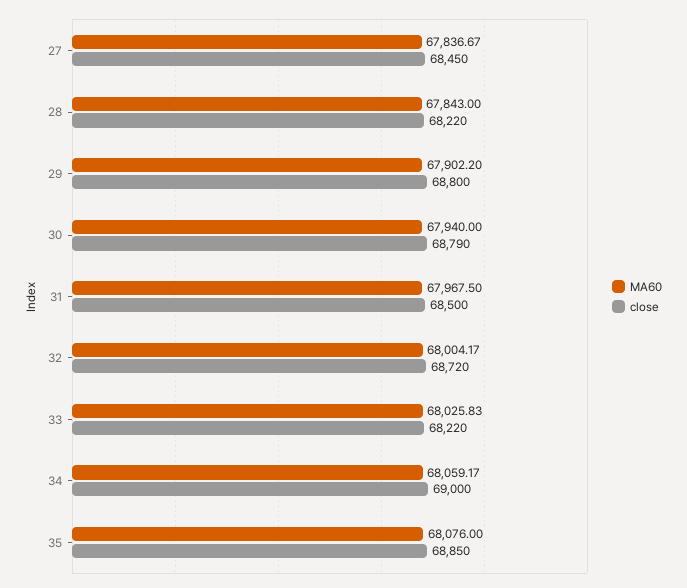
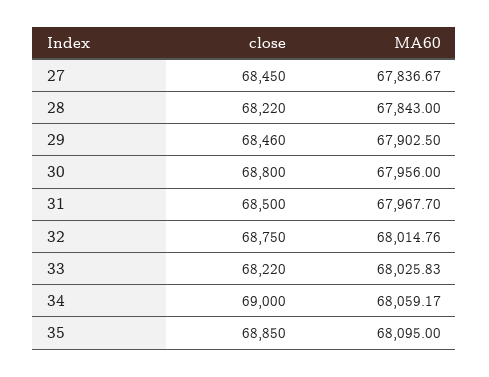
MA60, 29: 67902.2 -> 67902.5
close, 29: 68800 -> 68460
MA60, 30: 67940 -> 67956
close, 30: 68790 -> 68800
MA60, 31: 67967.5 -> 67967.7
MA60, 32: 68004.17 -> 68014.76
close, 32: 68720 -> 68750
MA60, 35: 68076 -> 68095

